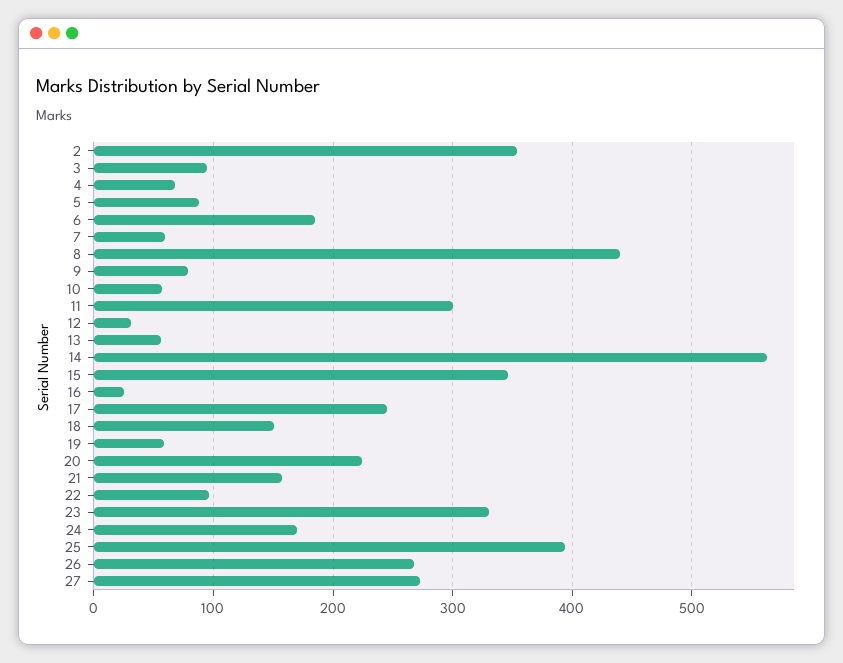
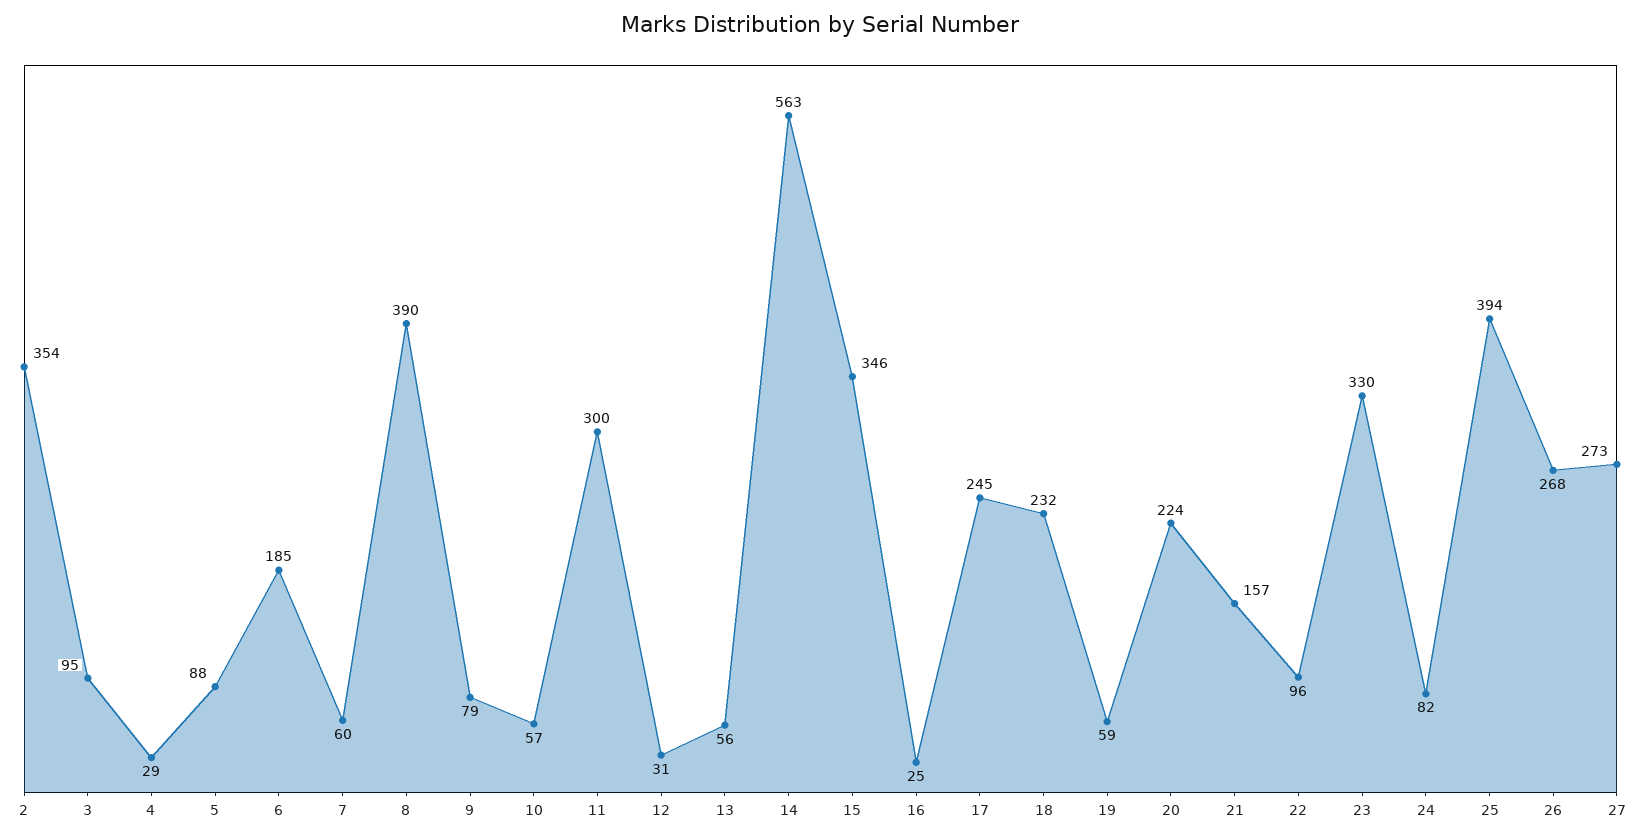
4: 70 -> 29
8: 440 -> 390
18: 150 -> 232
24: 170 -> 82

